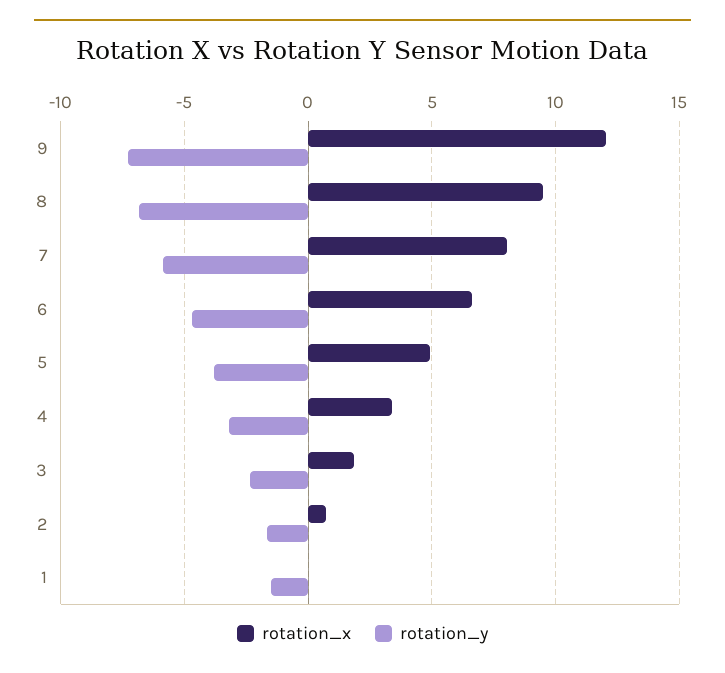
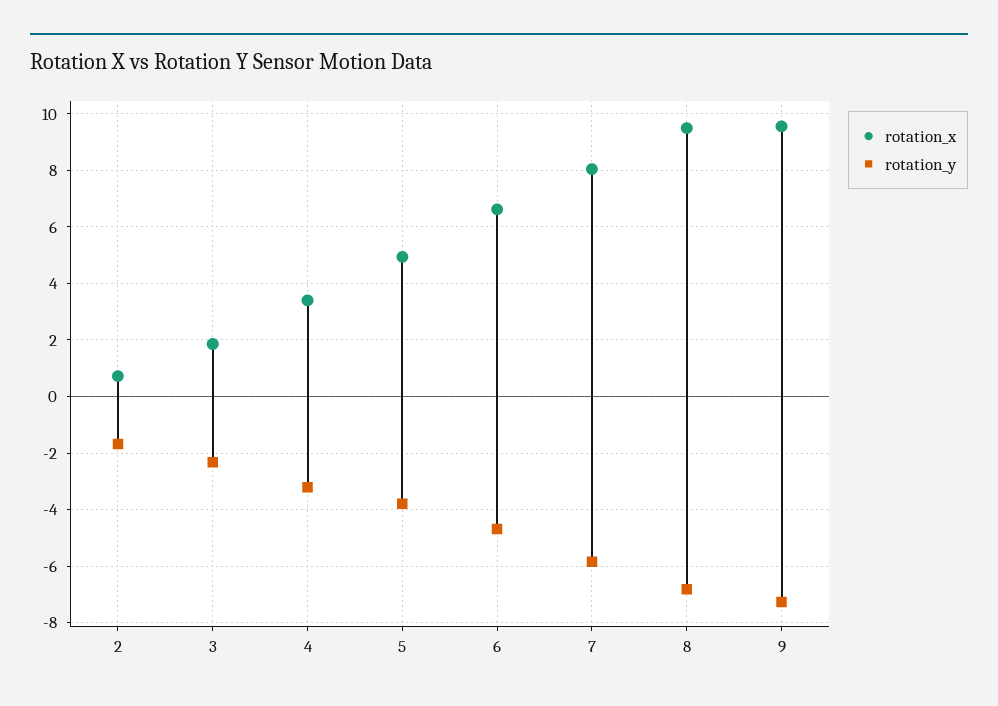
rotation_x, 9: 12 -> 9.5
rotation_x, 1: 0 -> none
rotation_y, 1: -1.5 -> none

